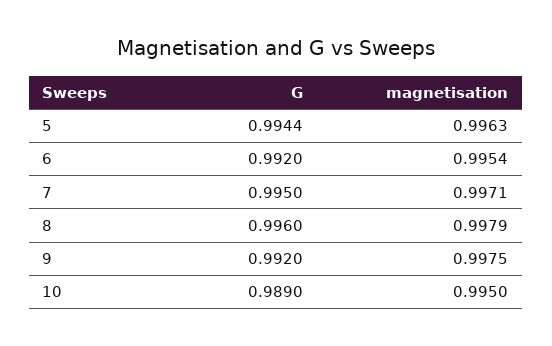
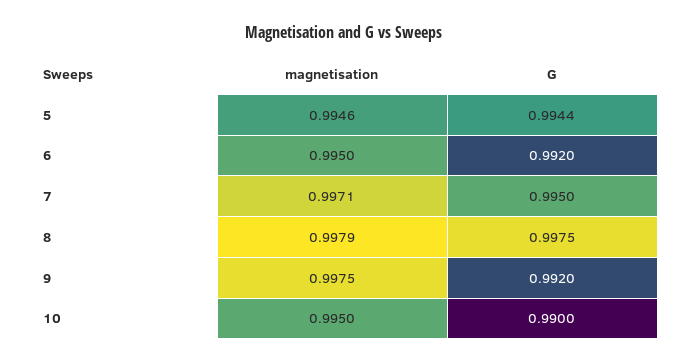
magnetisation, 5: 0.9963 -> 0.9946
magnetisation, 6: 0.9954 -> 0.995
G, 8: 0.996 -> 0.9975
G, 10: 0.989 -> 0.99

